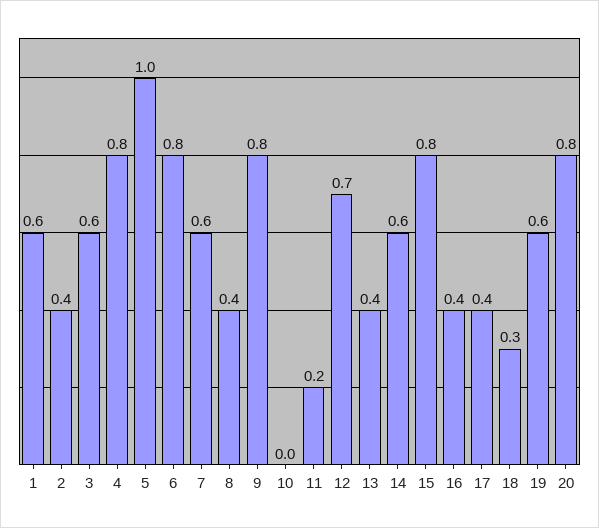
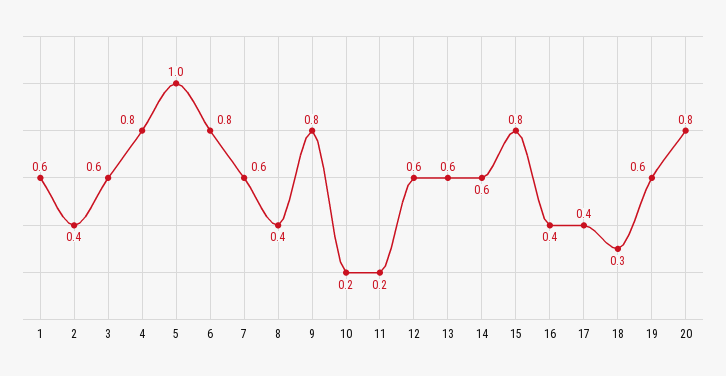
10: 0 -> 0.2
12: 0.7 -> 0.6
13: 0.4 -> 0.6

